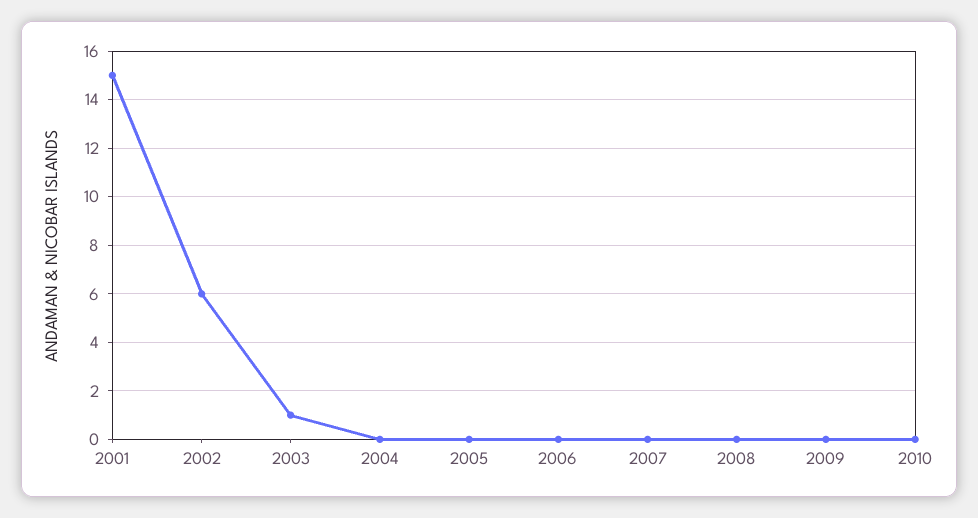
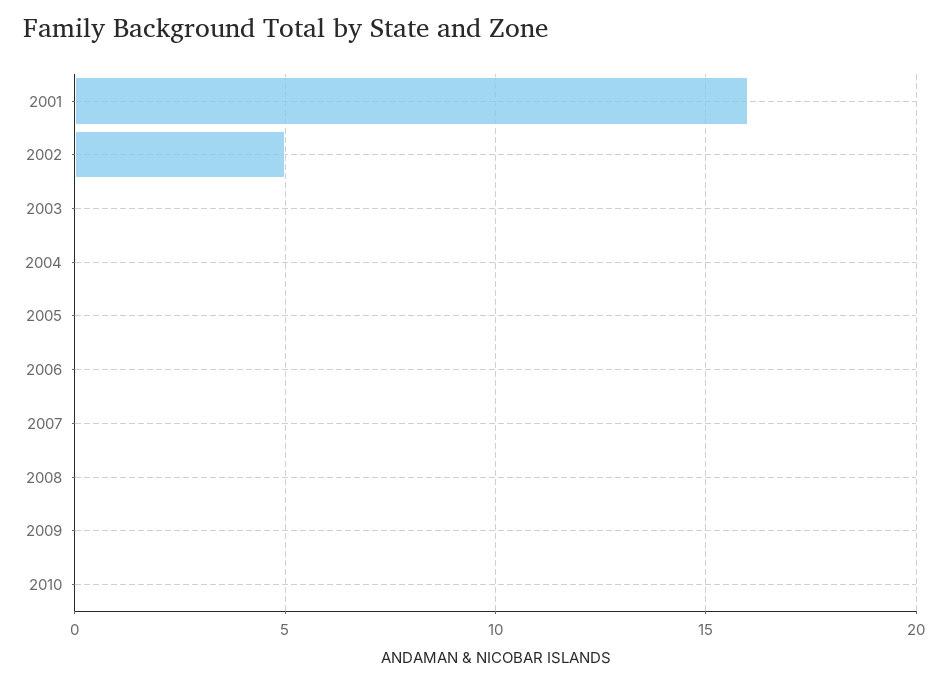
2001: 15 -> 16
2002: 6 -> 5
2003: 1 -> 0

